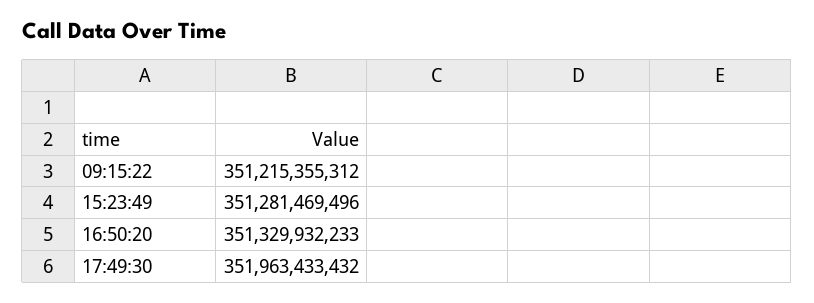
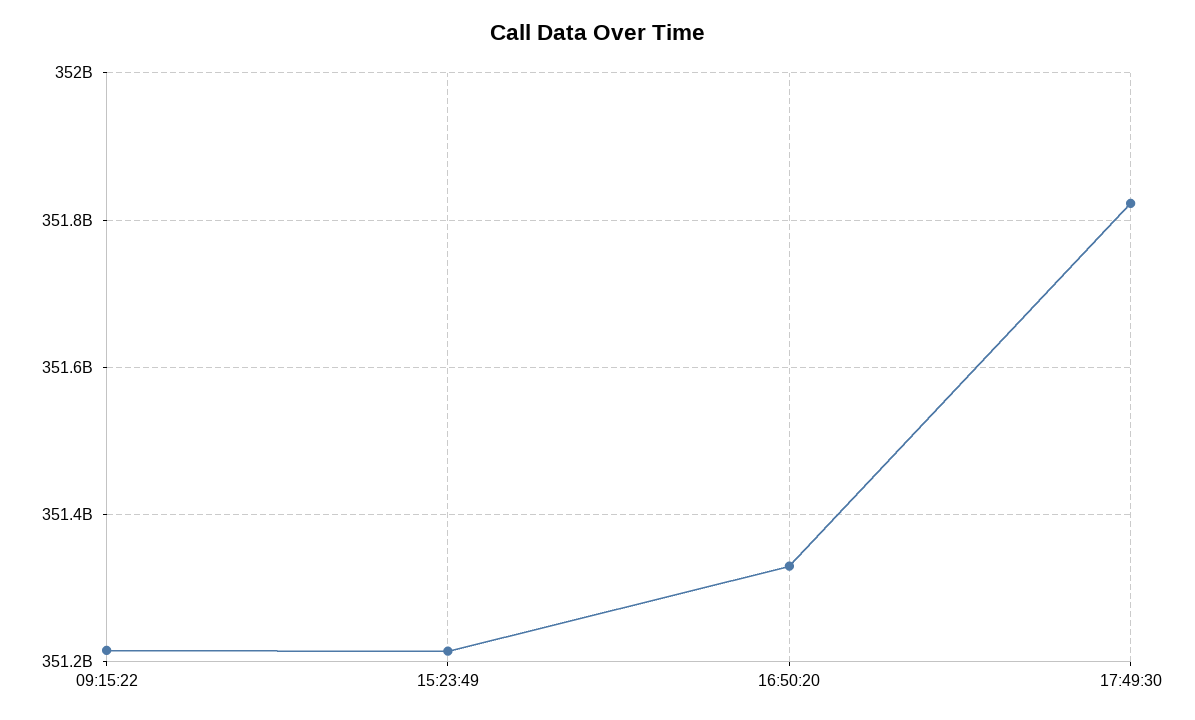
15:23:49: 351281469496 -> 351220000000
17:49:30: 351963433432 -> 351820000000

